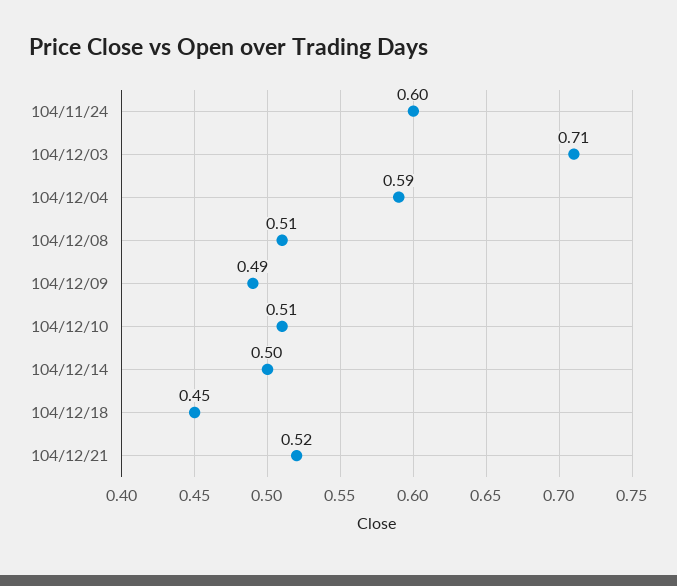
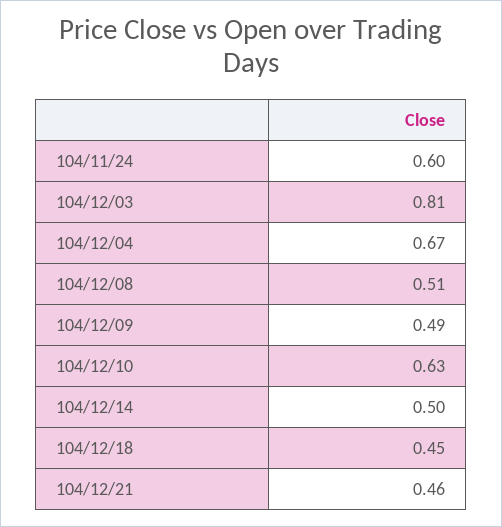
104/12/03: 0.71 -> 0.81
104/12/04: 0.59 -> 0.67
104/12/10: 0.51 -> 0.63
104/12/21: 0.52 -> 0.46

